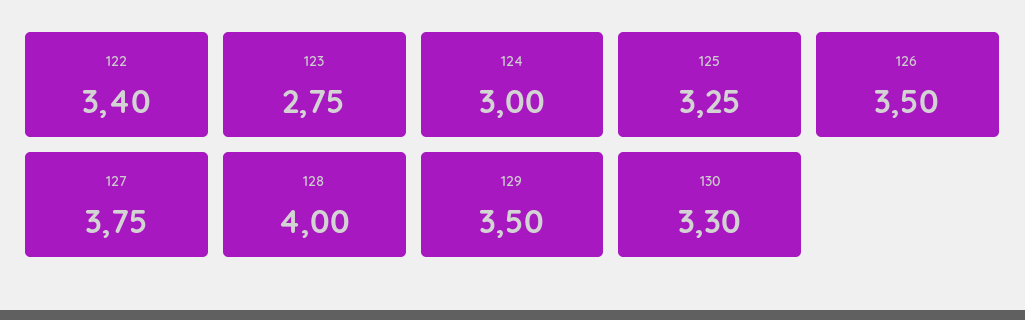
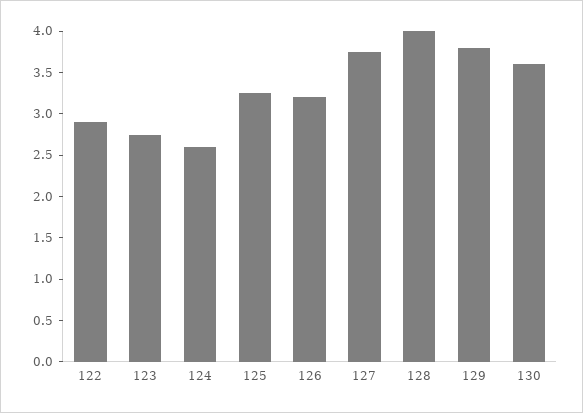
122: 3.4 -> 2.9
124: 3 -> 2.6
126: 3.5 -> 3.2
129: 3.5 -> 3.8
130: 3.3 -> 3.6

